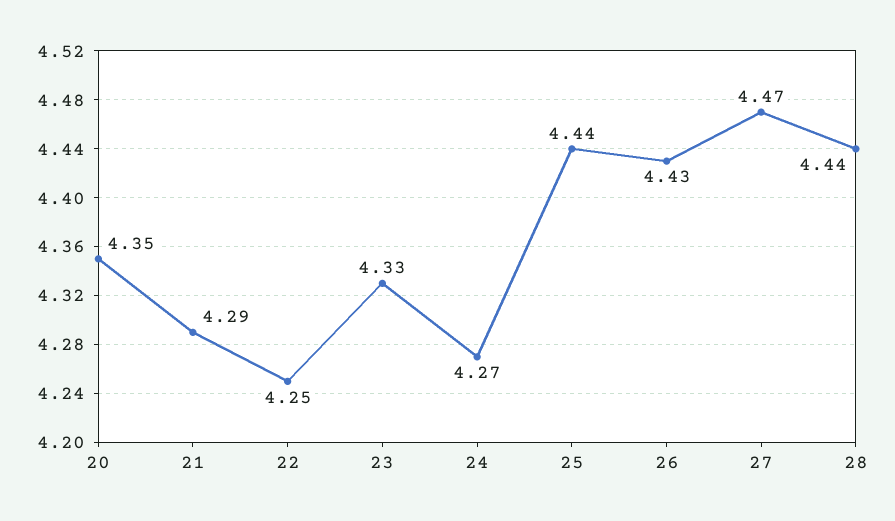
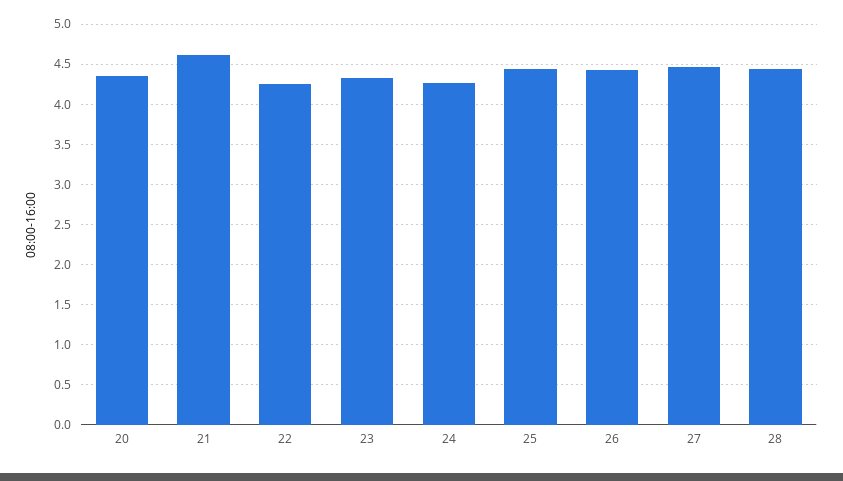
21: 4.29 -> 4.6

